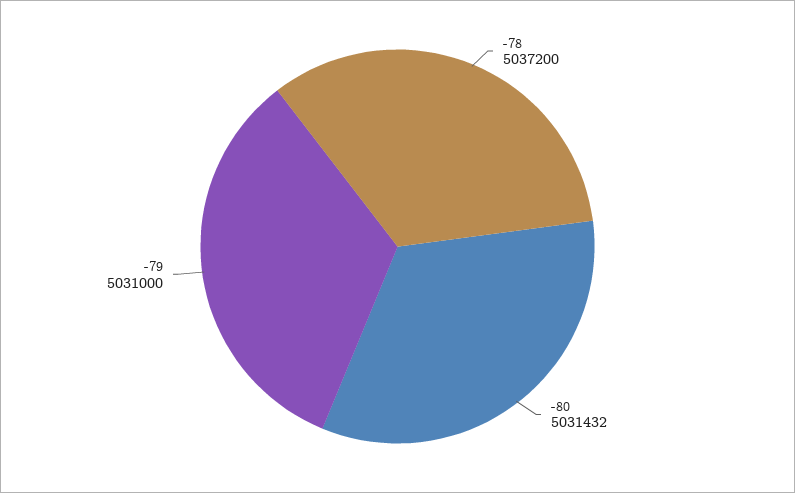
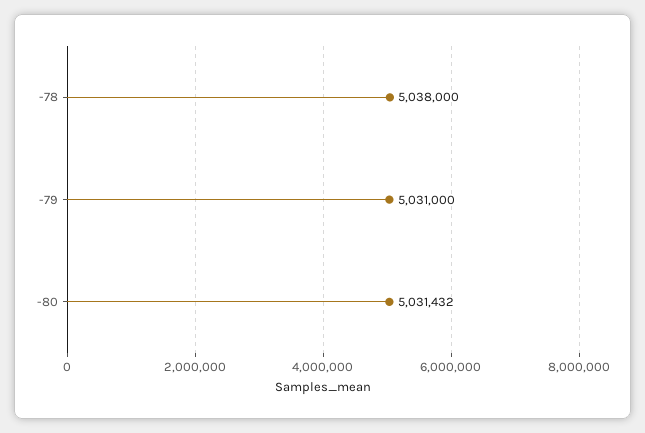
-78: 5037200 -> 5038000

